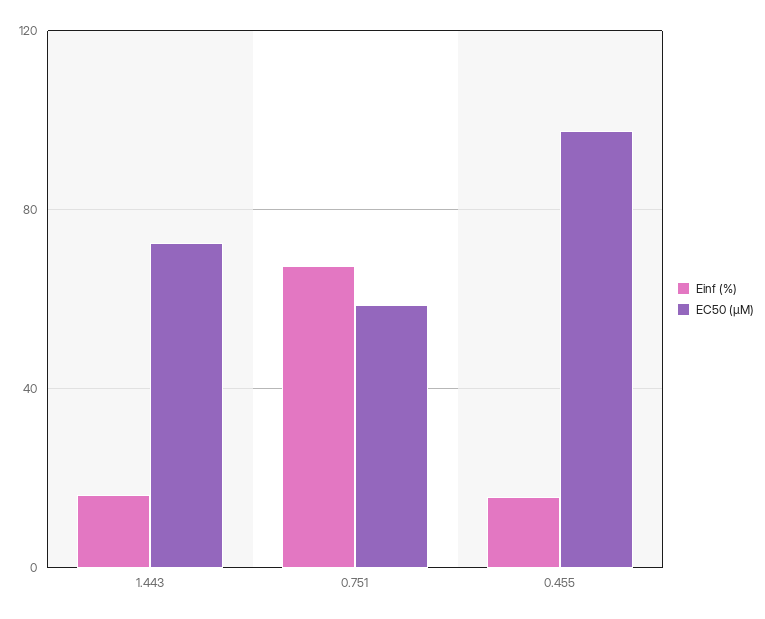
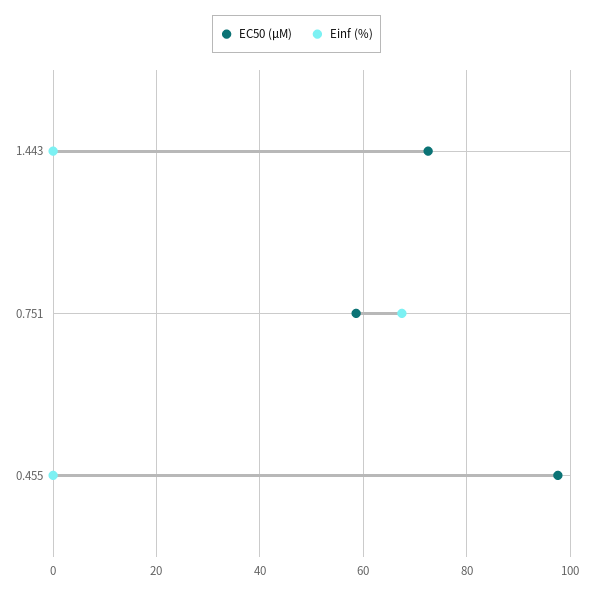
Einf (%), 1.443: 15 -> 0
Einf (%), 0.455: 15 -> 0

